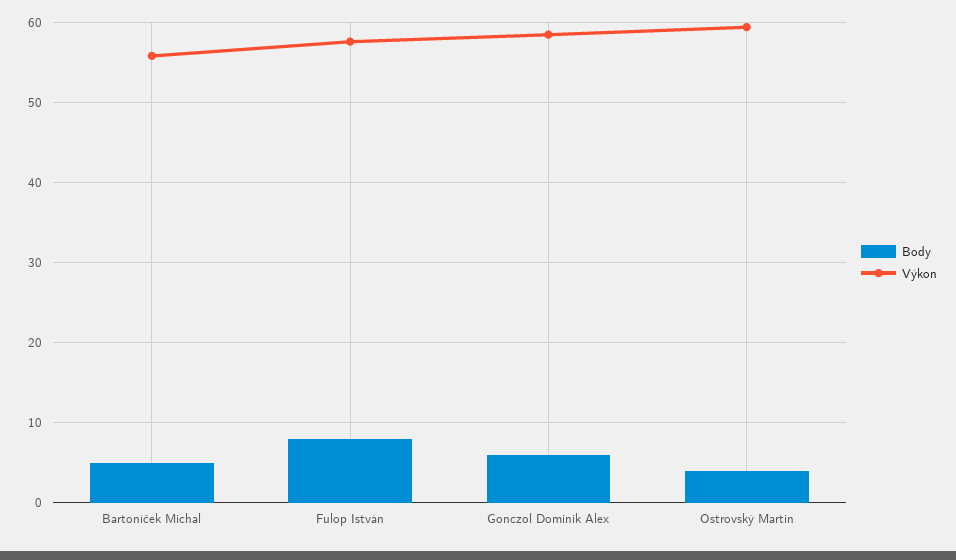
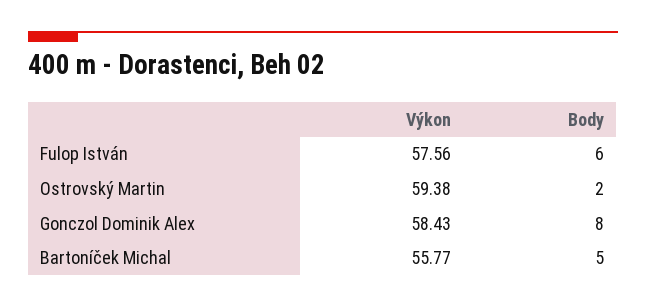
Body, Fulop István: 8 -> 6
Body, Gonczol Dominik Alex: 6 -> 8
Body, Ostrovský Martin: 4 -> 2

